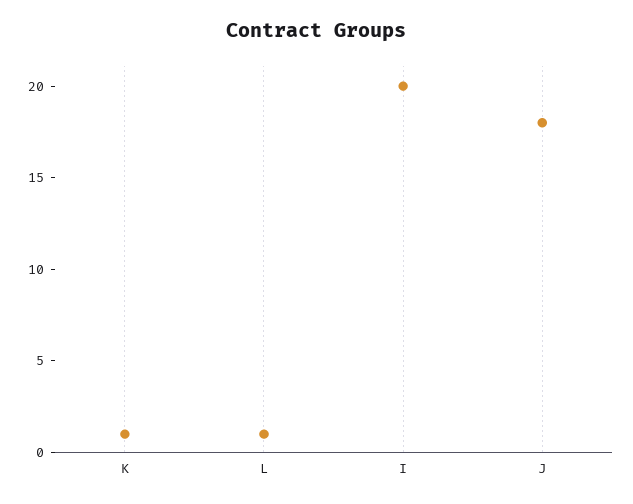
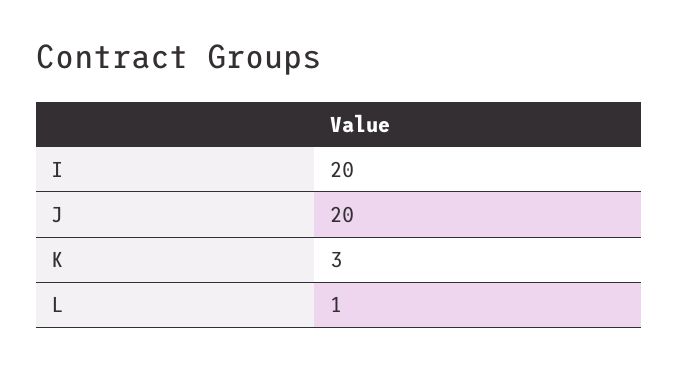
K: 1 -> 3
J: 18 -> 20

